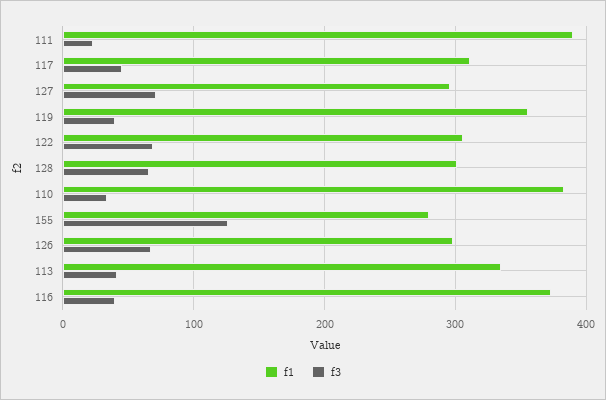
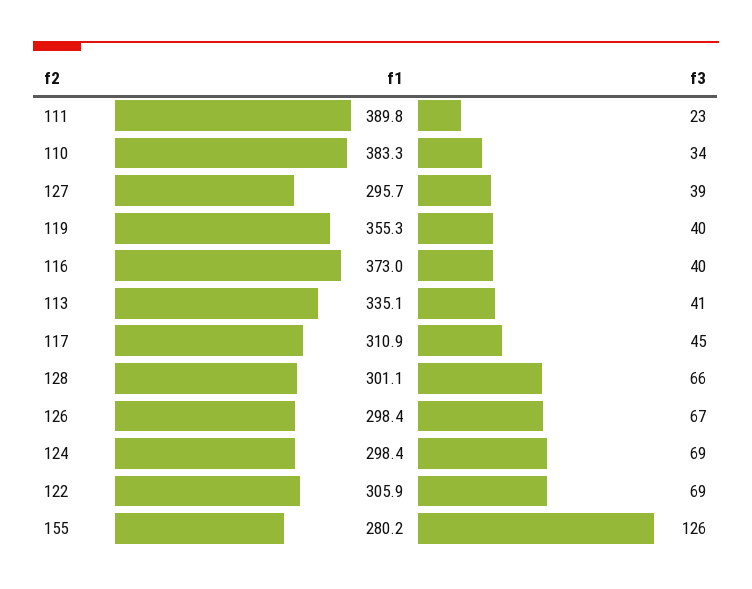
f3, 127: 70 -> 39
f1, 124: none -> 298.4
f3, 124: none -> 69

